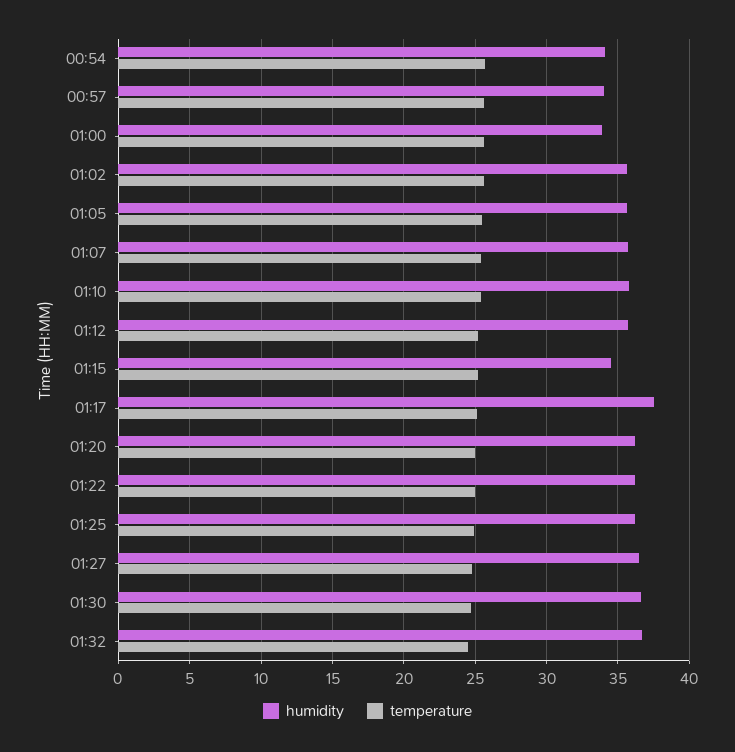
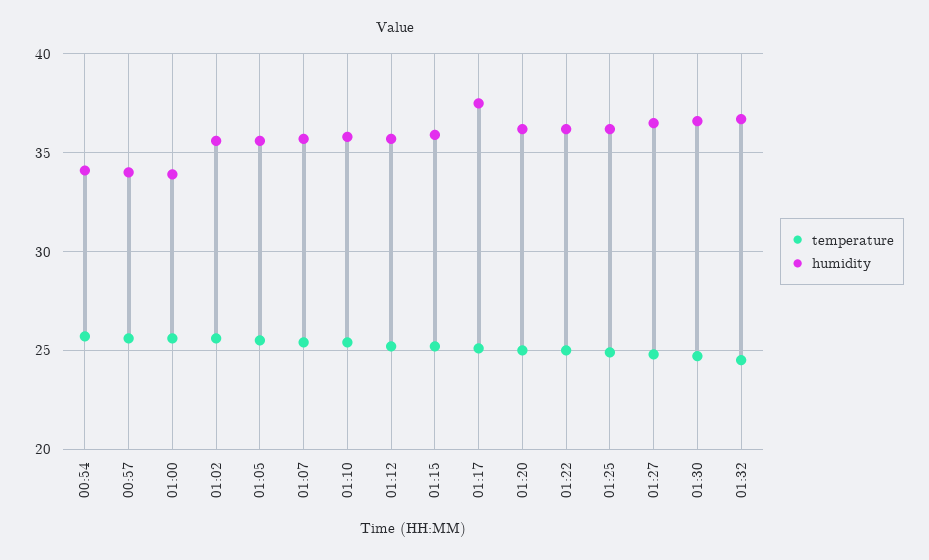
humidity, 01:15: 34.5 -> 36

